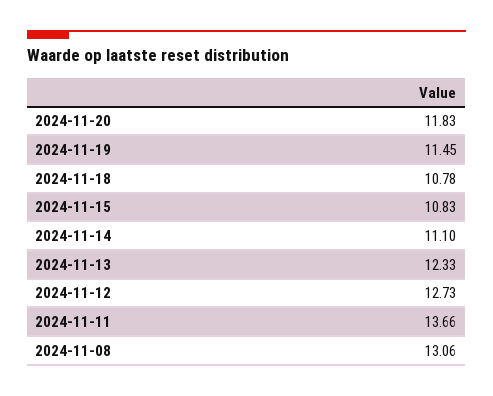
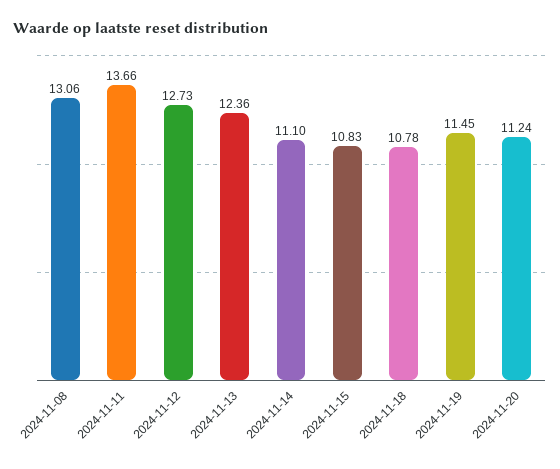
2024-11-20: 11.83 -> 11.24
2024-11-13: 12.33 -> 12.36

